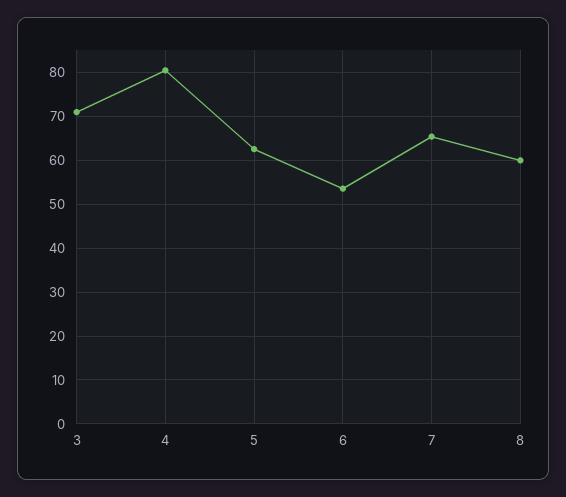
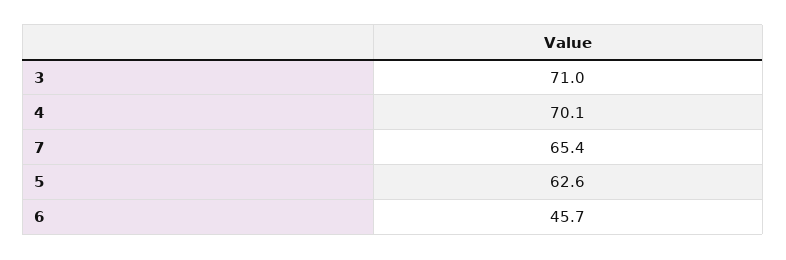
4: 80 -> 70.1
6: 54 -> 45.7
8: 60 -> none

